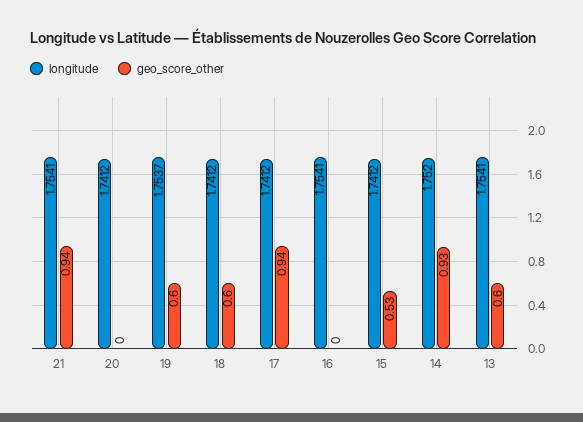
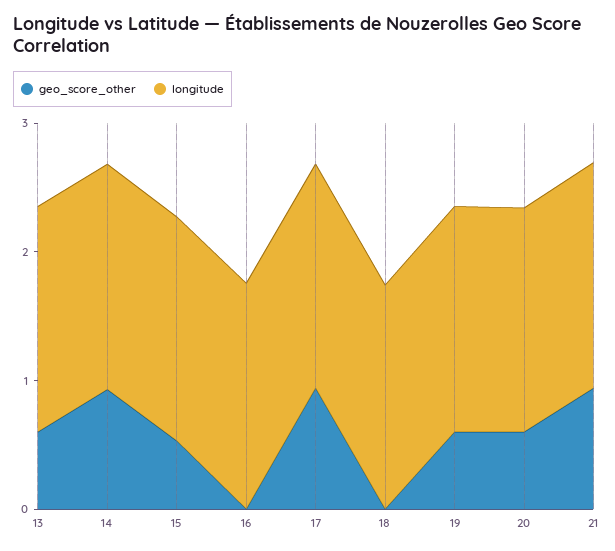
geo_score_other, 20: 0 -> 0.6
geo_score_other, 18: 0.6 -> 0

